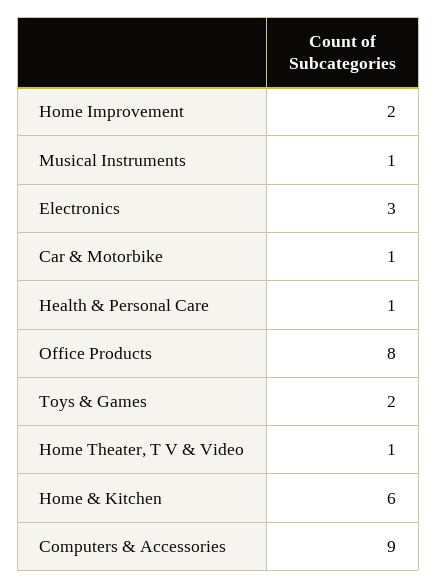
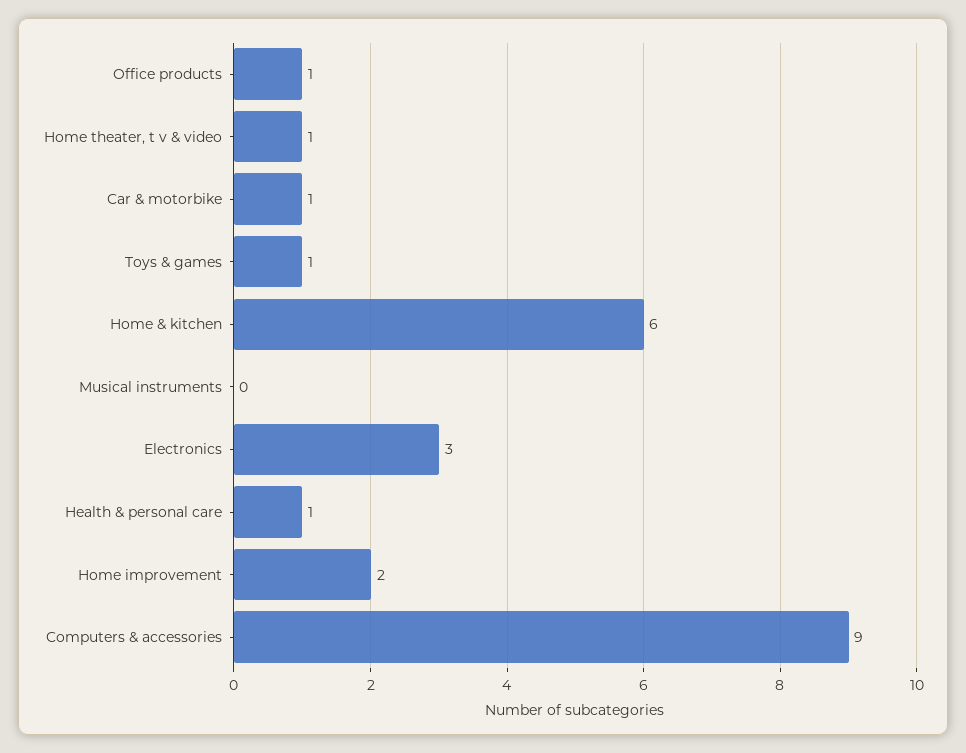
Musical Instruments: 1 -> 0
Office Products: 8 -> 1
Toys & Games: 2 -> 1

